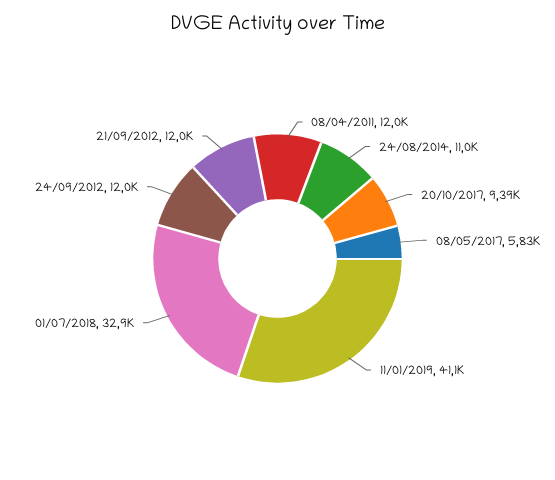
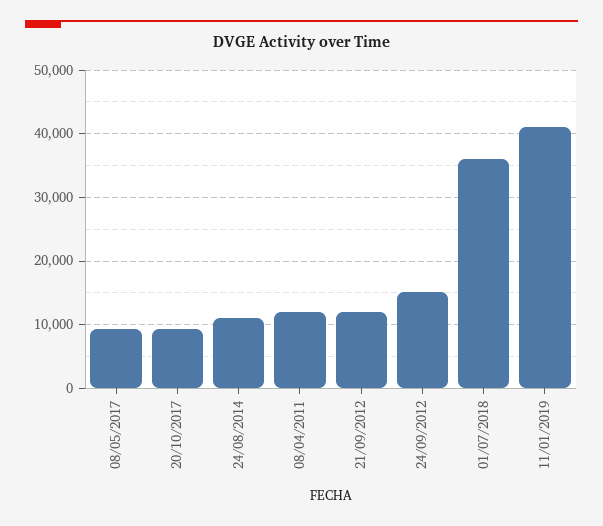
08/05/2017: 5830 -> 9000
01/07/2018: 32900 -> 36000
24/09/2012: 12000 -> 15000

